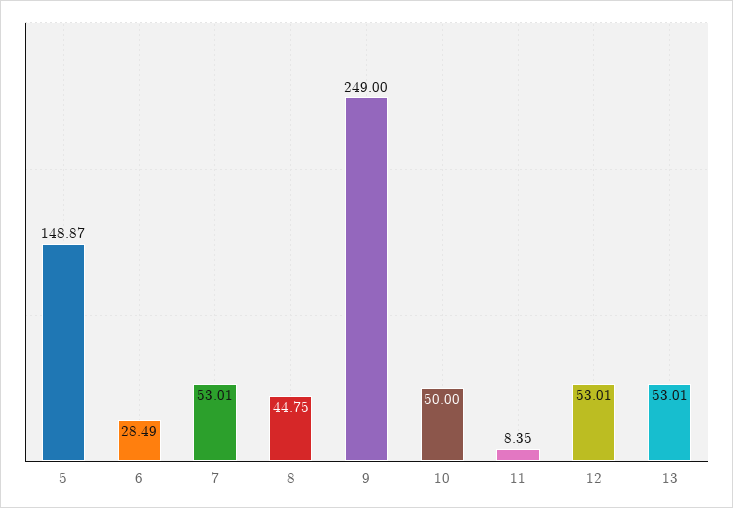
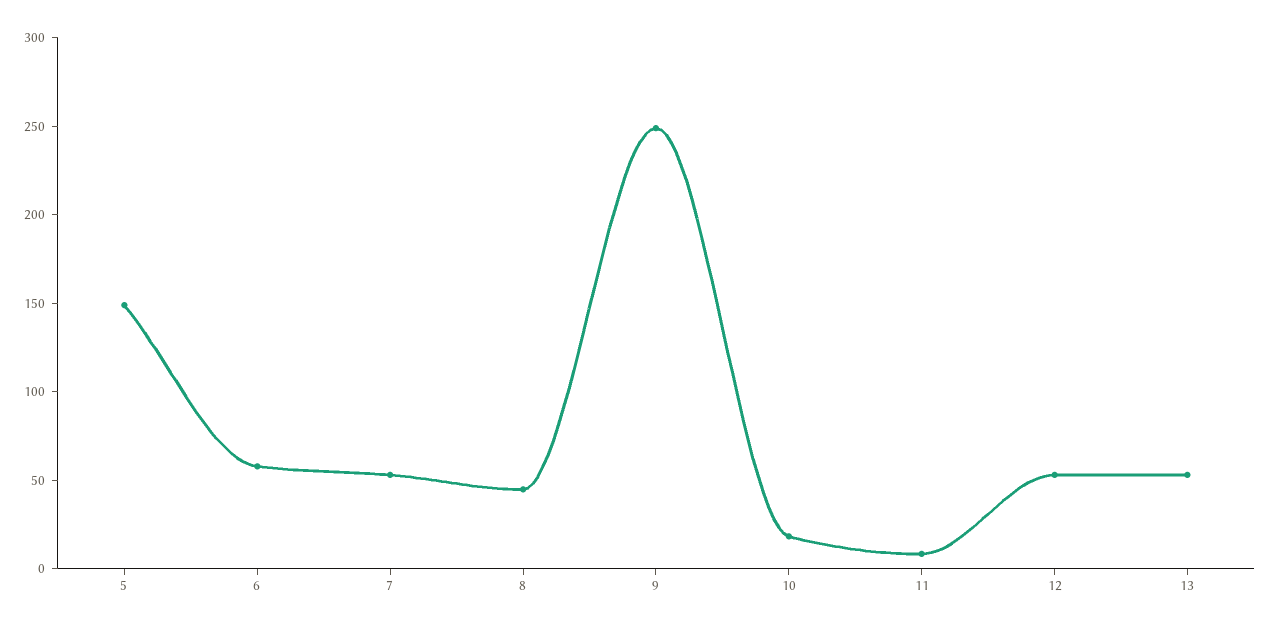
6: 28.49 -> 60
10: 50 -> 20

